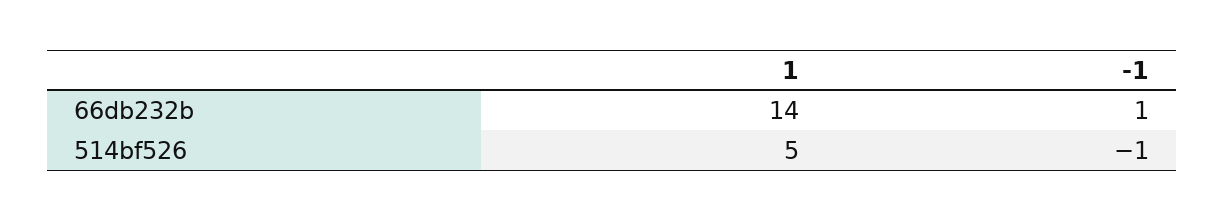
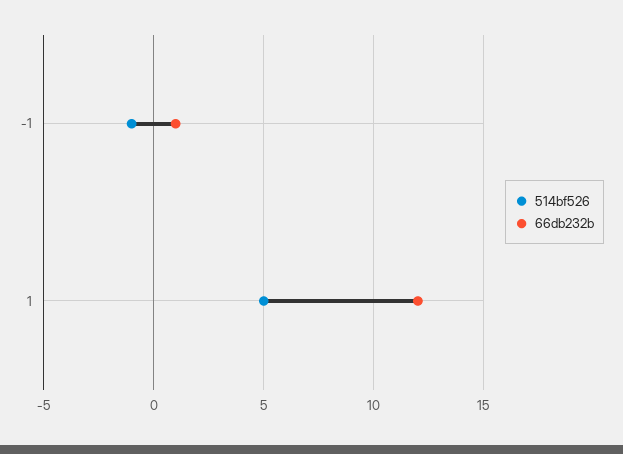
66db232b, 1: 14 -> 12

